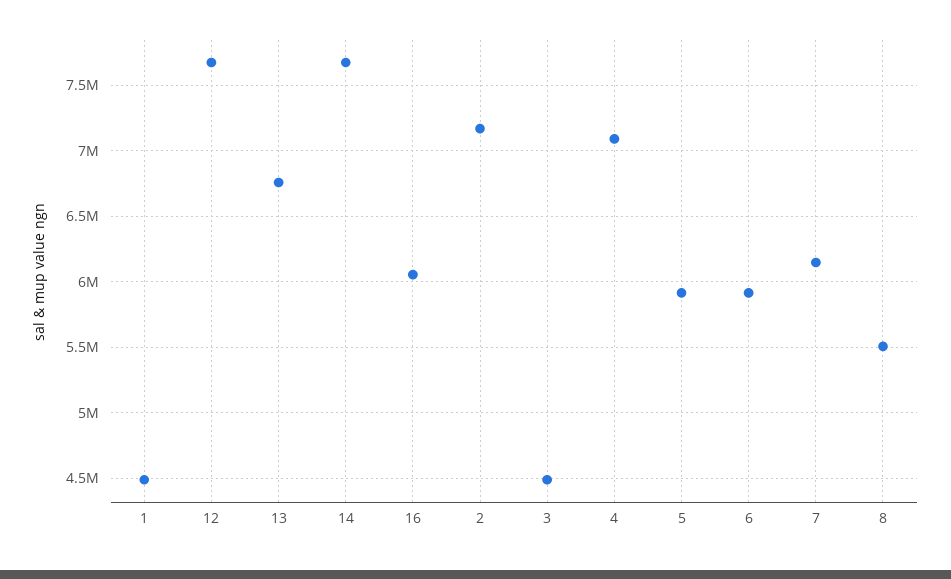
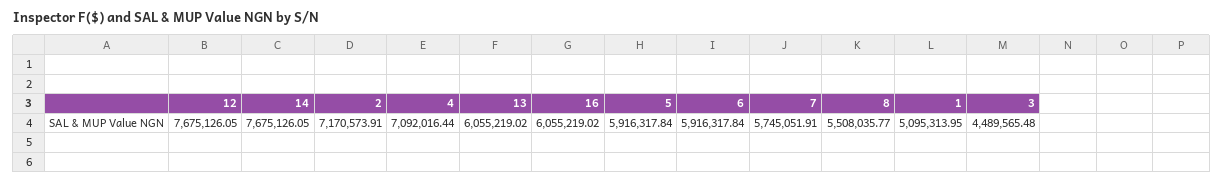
1: 4500000 -> 5095313.95
13: 6750000 -> 6055219.02
7: 6150000 -> 5745051.91

